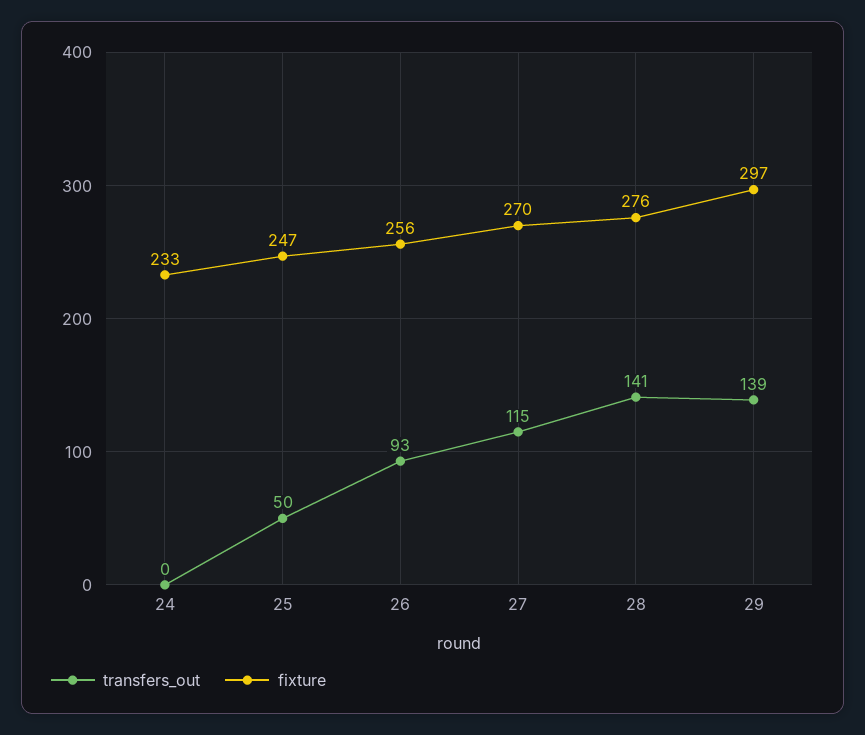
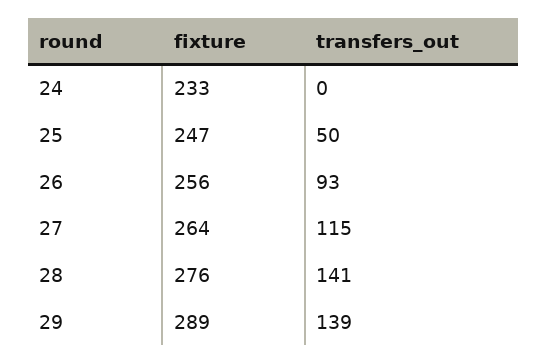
fixture, 27: 270 -> 264
fixture, 29: 297 -> 289

